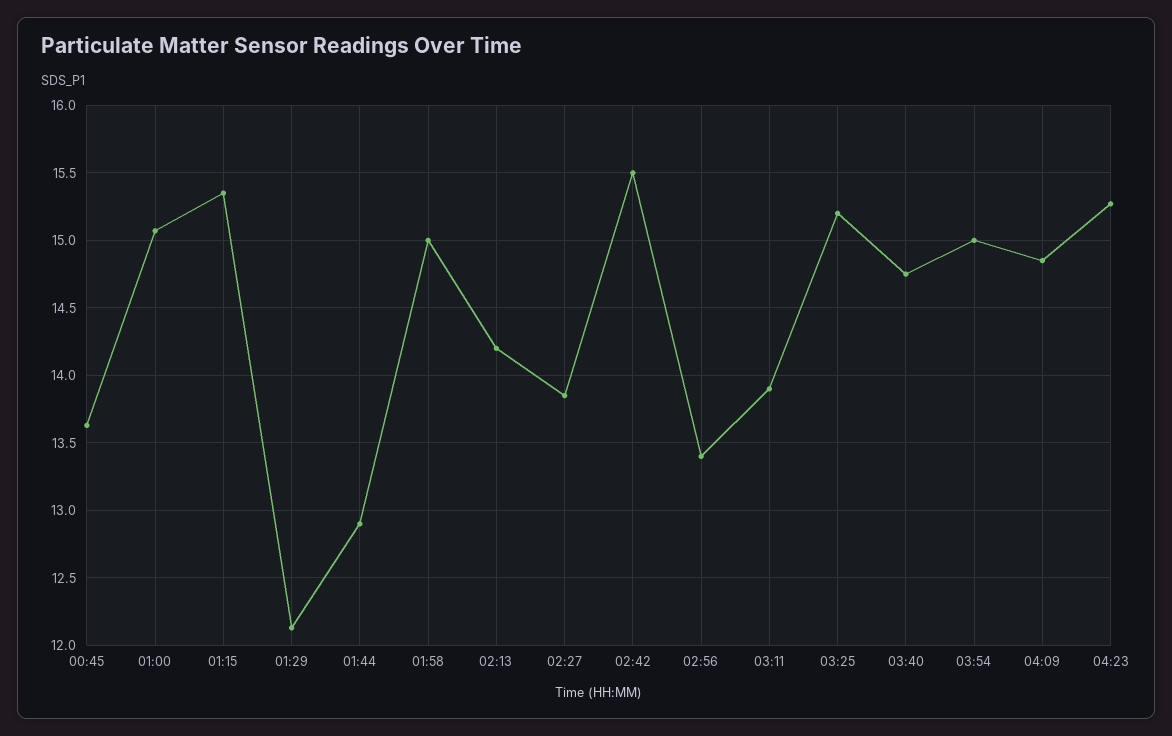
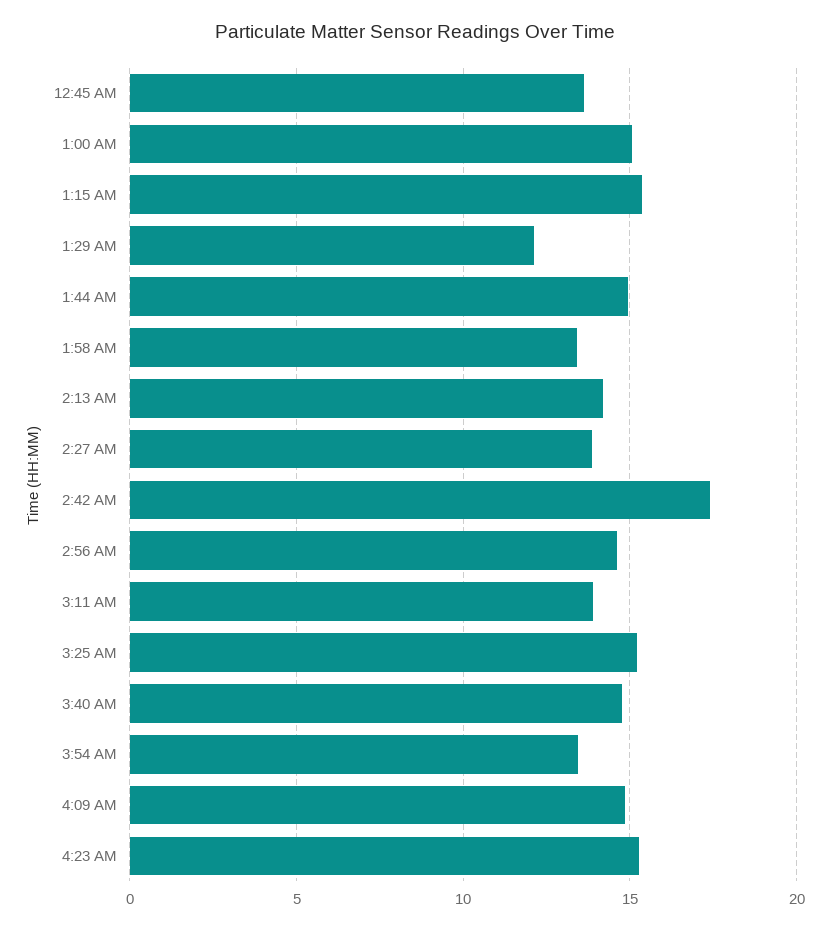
01:44: 12.9 -> 15
01:58: 15 -> 13.5
02:42: 15.5 -> 17.5
02:56: 13.4 -> 14.5
03:54: 15 -> 13.5

